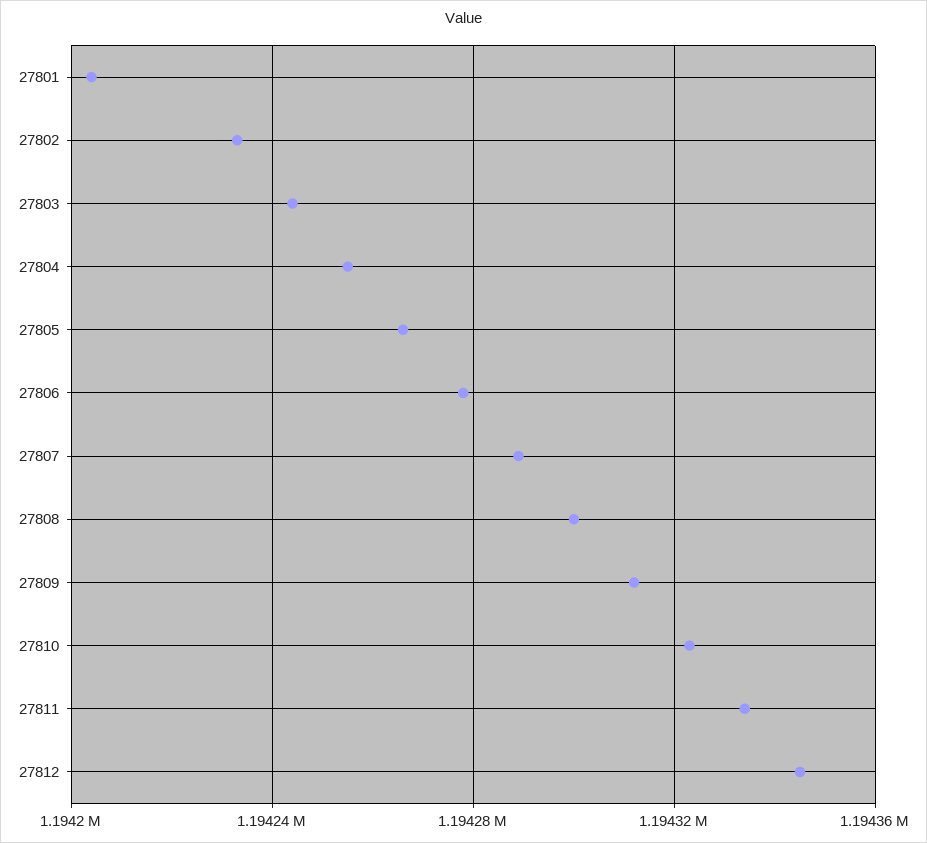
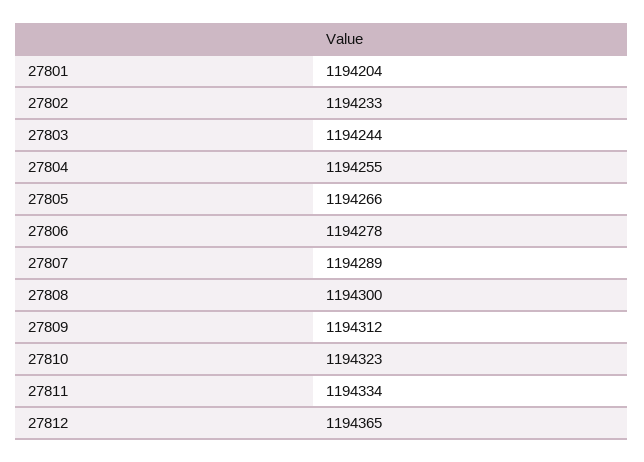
27812: 1194345 -> 1194365

